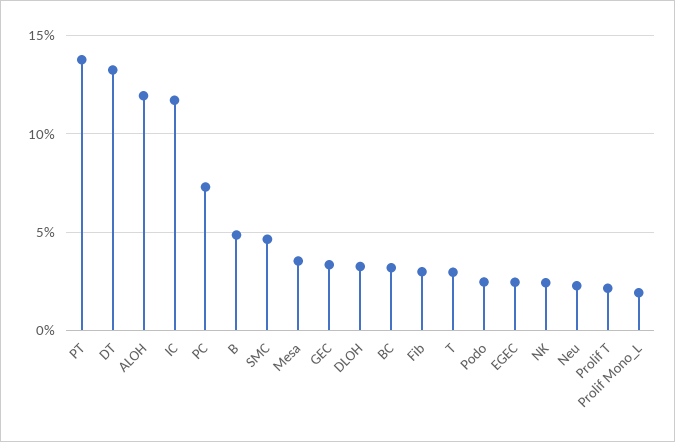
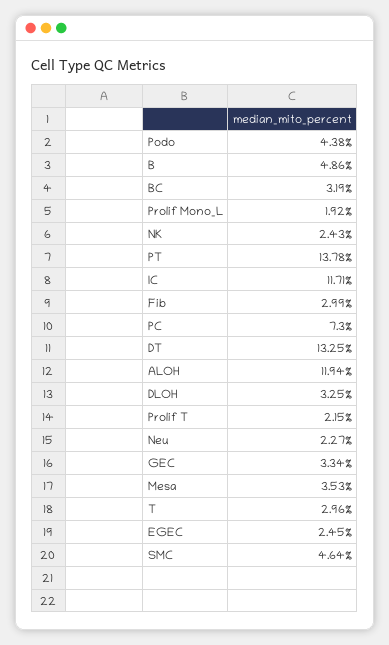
Podo: 2.5 -> 4.38

